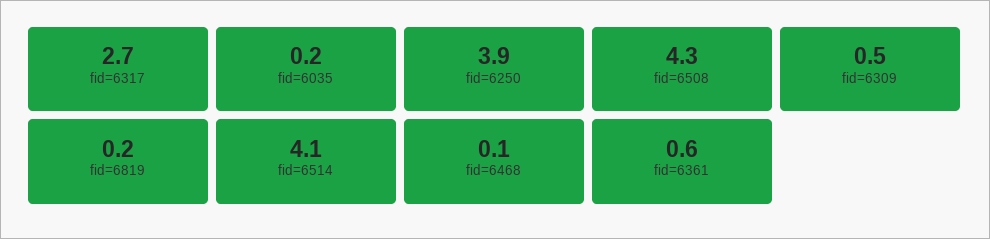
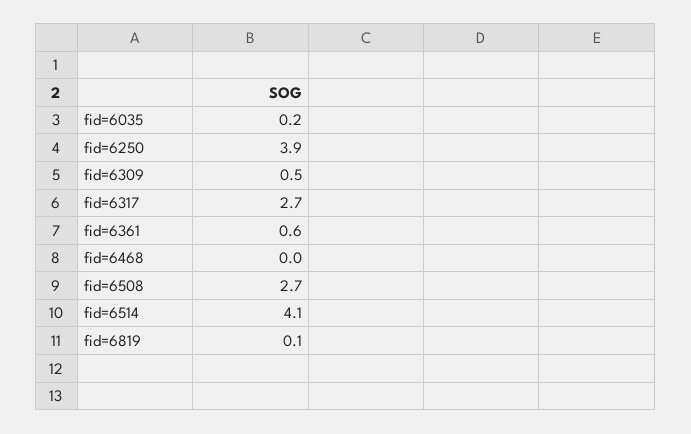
fid=6508: 4.3 -> 2.7
fid=6819: 0.2 -> 0.1
fid=6468: 0.1 -> 0

